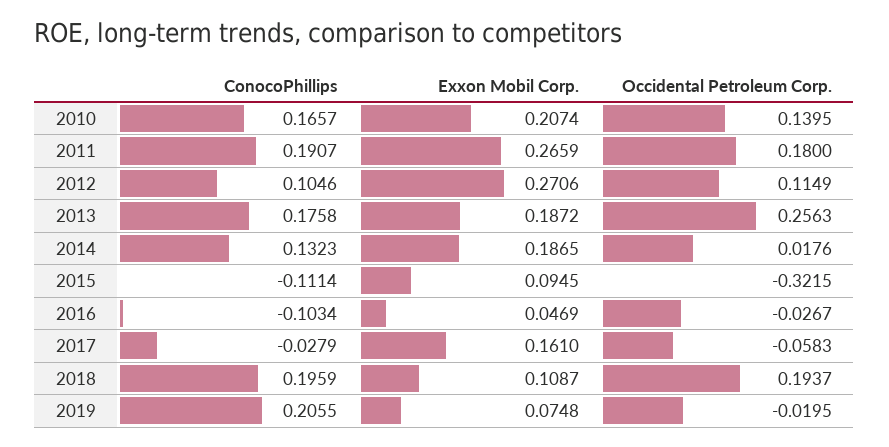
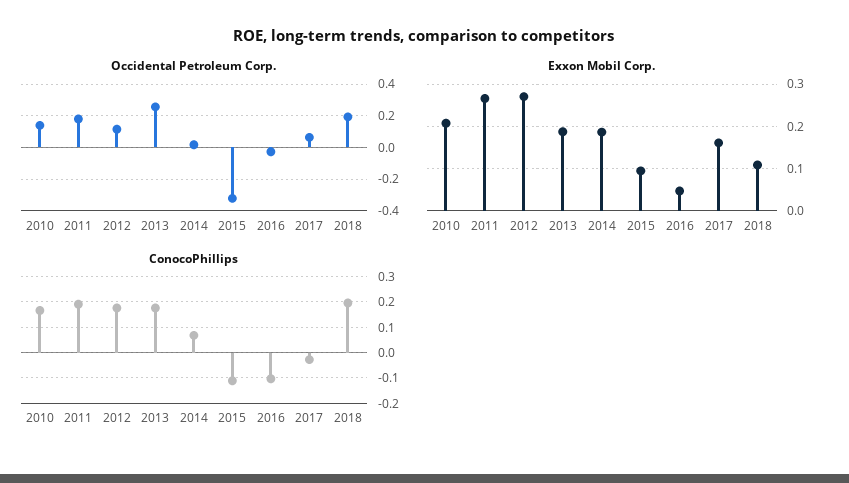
ConocoPhillips, 2012: 0.1046 -> 0.175
ConocoPhillips, 2014: 0.1323 -> 0.075
Occidental Petroleum Corp., 2017: -0.0583 -> 0.05
ConocoPhillips, 2019: 0.2055 -> none
Exxon Mobil Corp., 2019: 0.0748 -> none
Occidental Petroleum Corp., 2019: -0.0195 -> none

